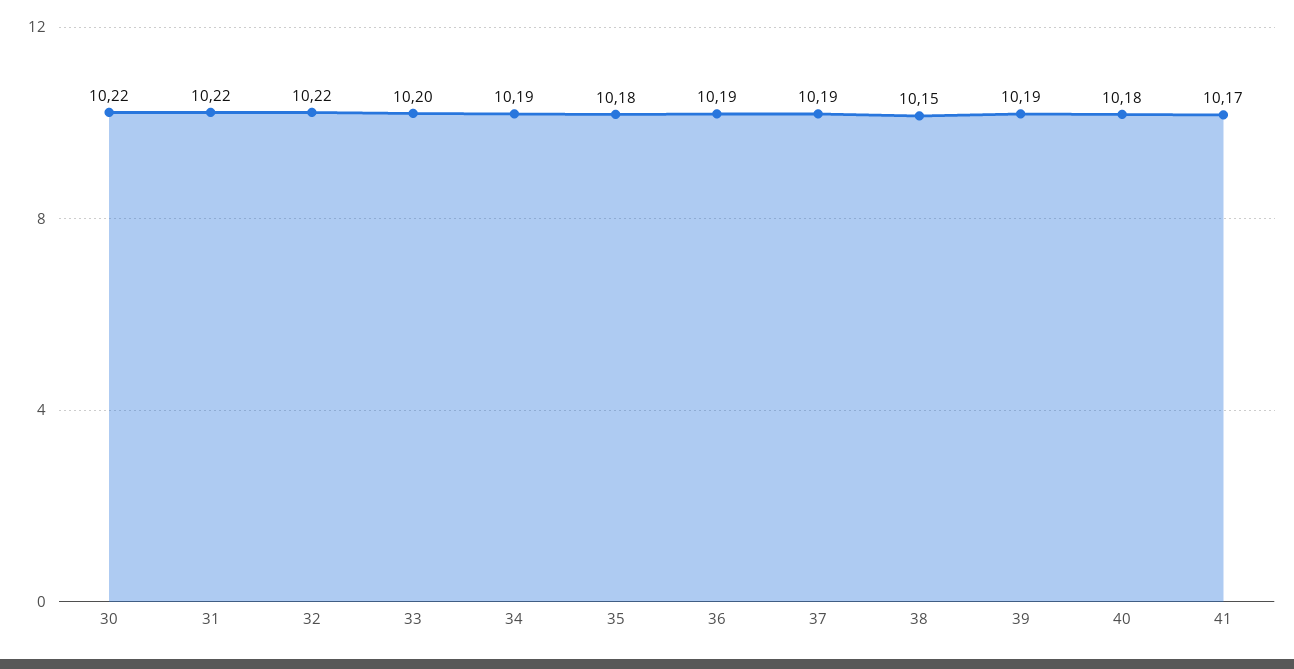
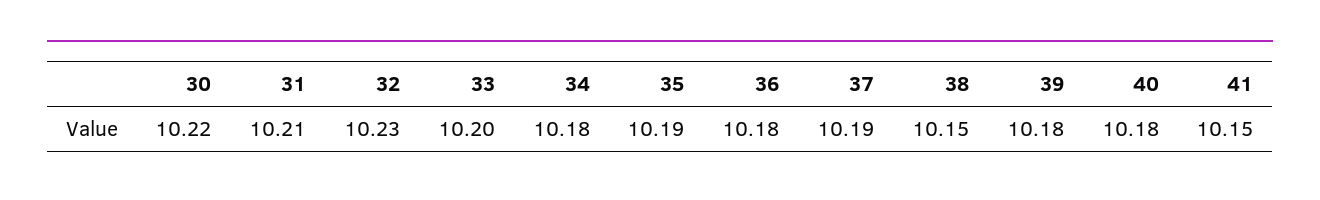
31: 10.22 -> 10.21
32: 10.22 -> 10.23
34: 10.19 -> 10.18
35: 10.18 -> 10.19
36: 10.19 -> 10.18
39: 10.19 -> 10.18
41: 10.17 -> 10.15

